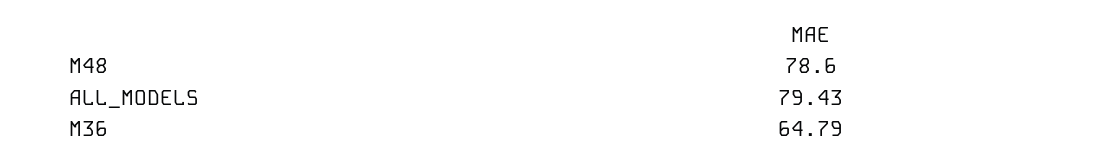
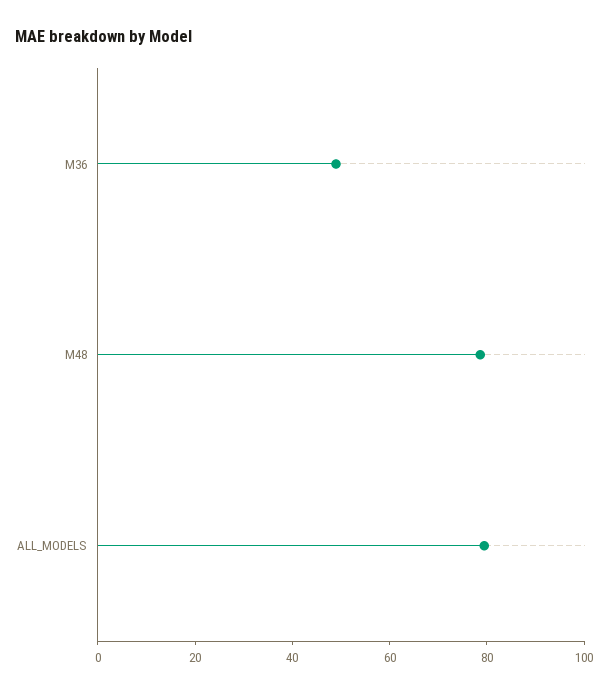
M36: 64.79 -> 50

